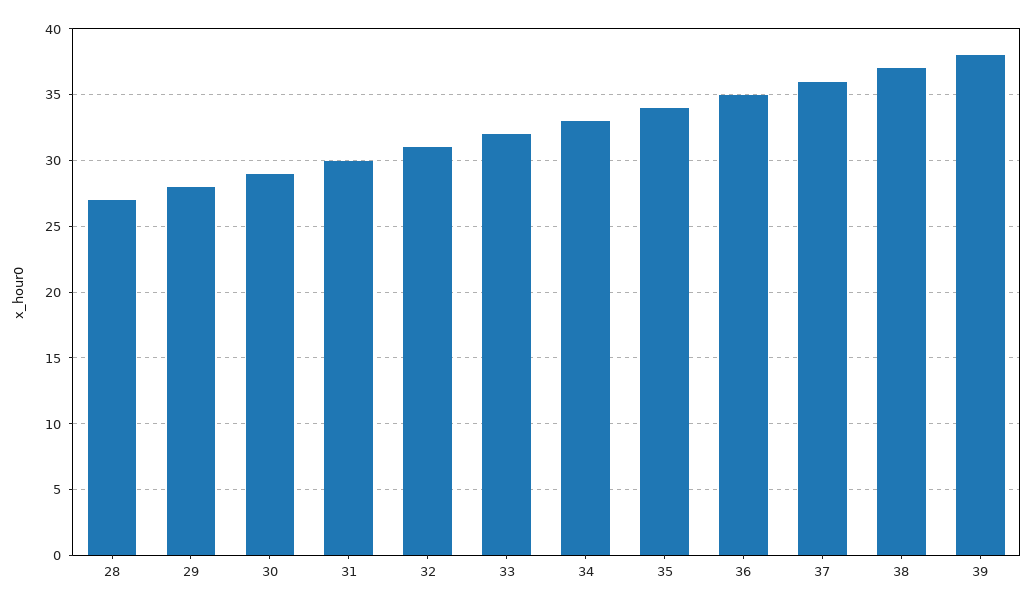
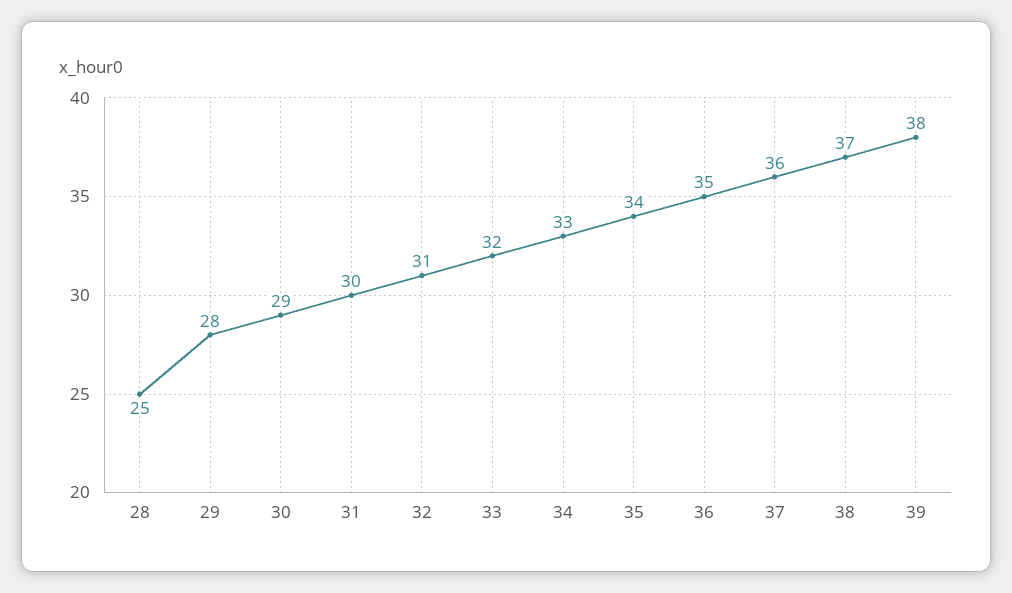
28: 27 -> 25

